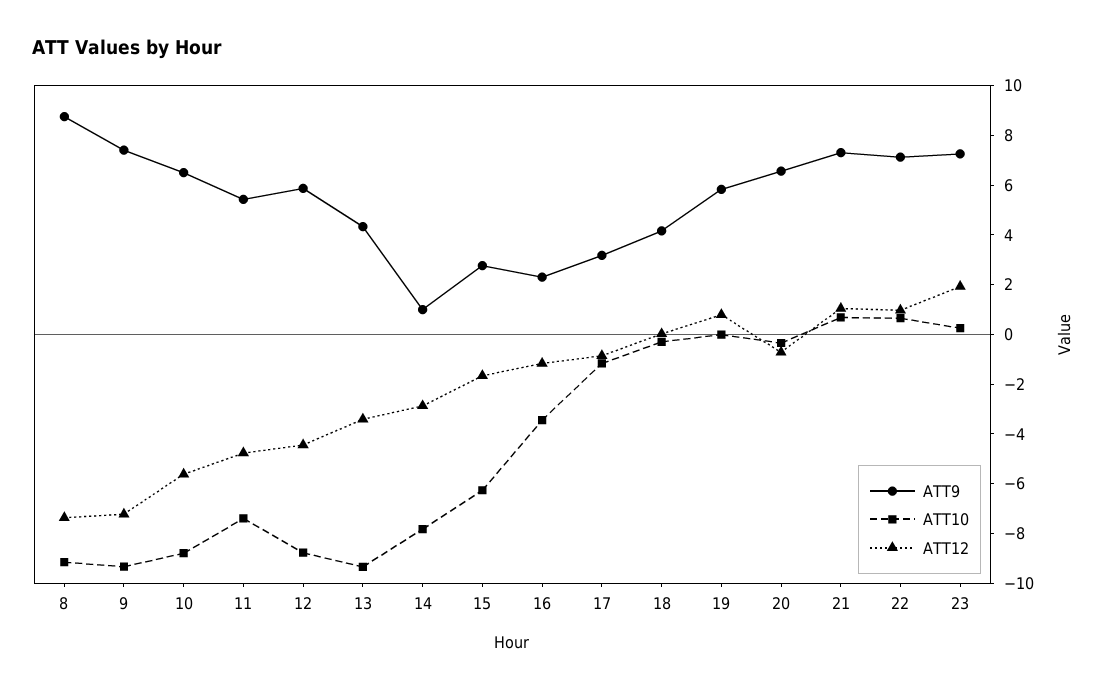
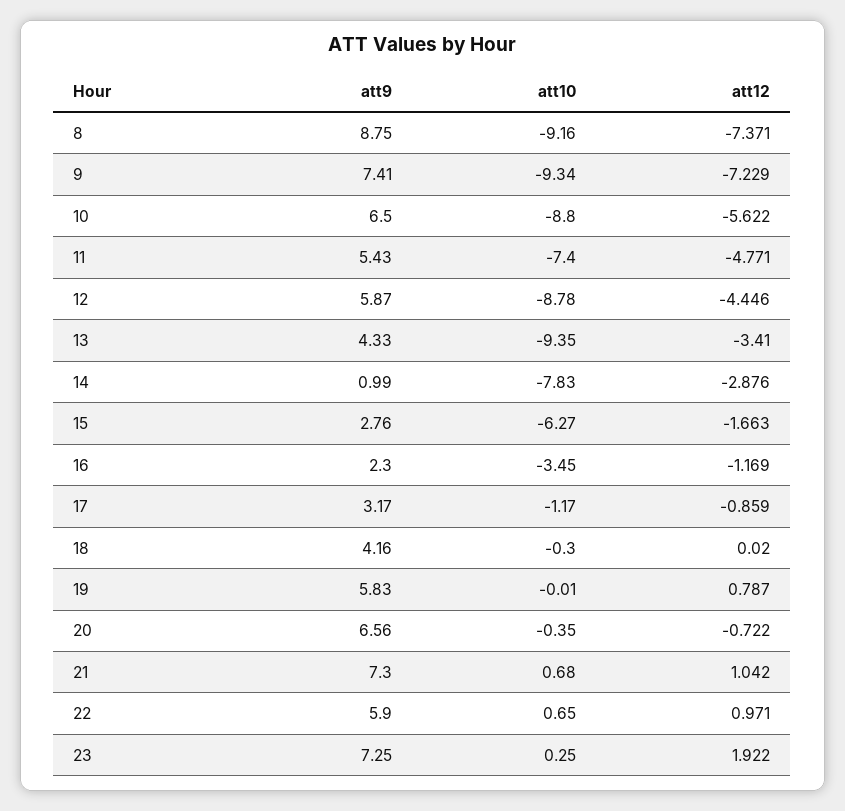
ATT9, 22: 7 -> 5.9

